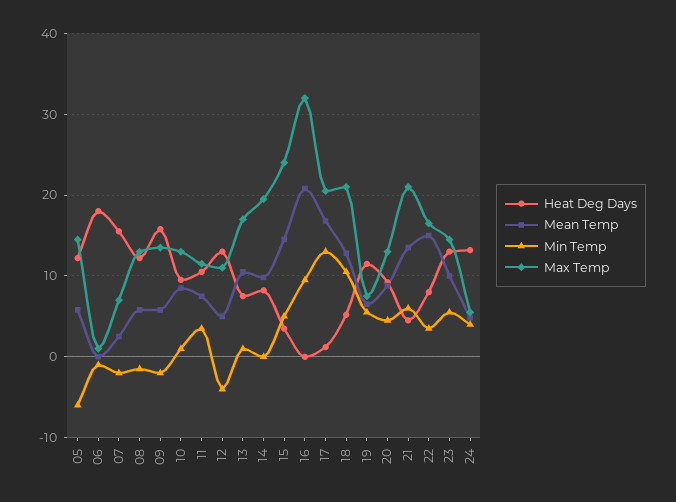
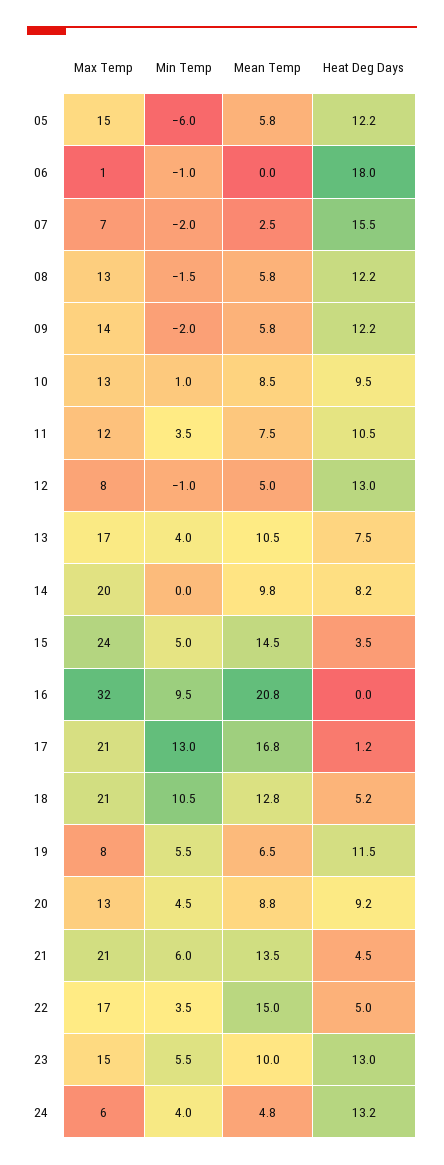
Heat Deg Days, 09: 16 -> 12.2
Min Temp, 12: -4 -> -1
Max Temp, 12: 11 -> 8
Min Temp, 13: 1 -> 4
Heat Deg Days, 22: 8 -> 5

